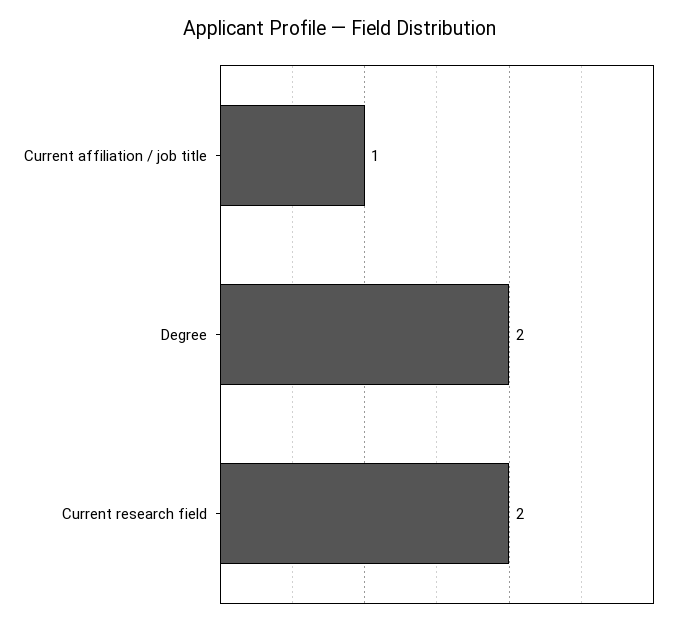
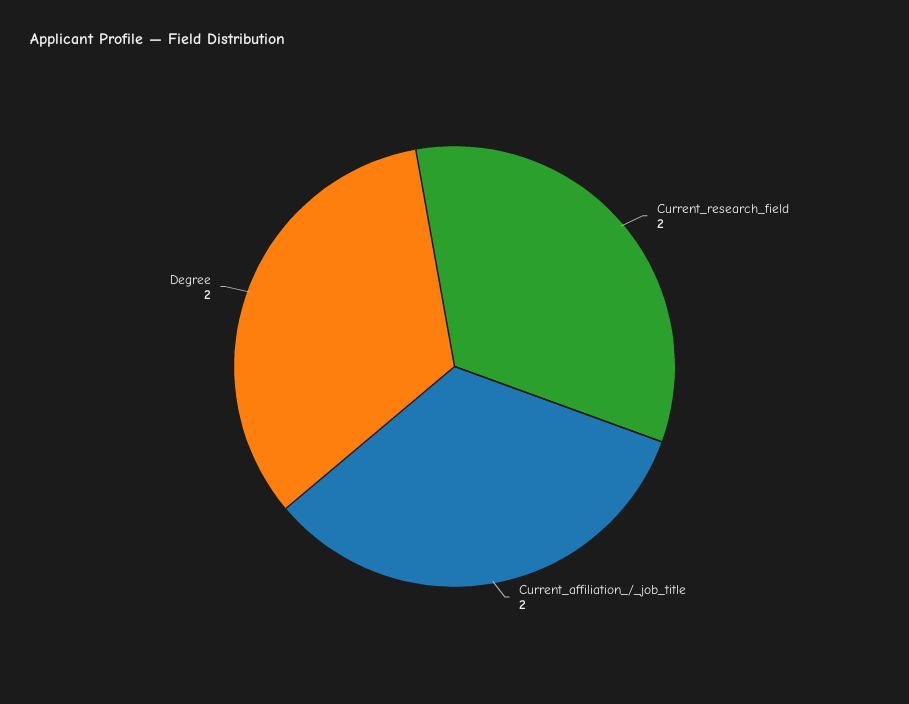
Current affiliation / job title: 1 -> 2

